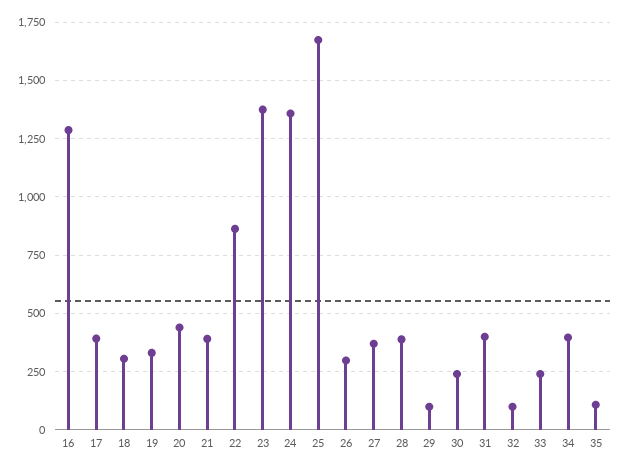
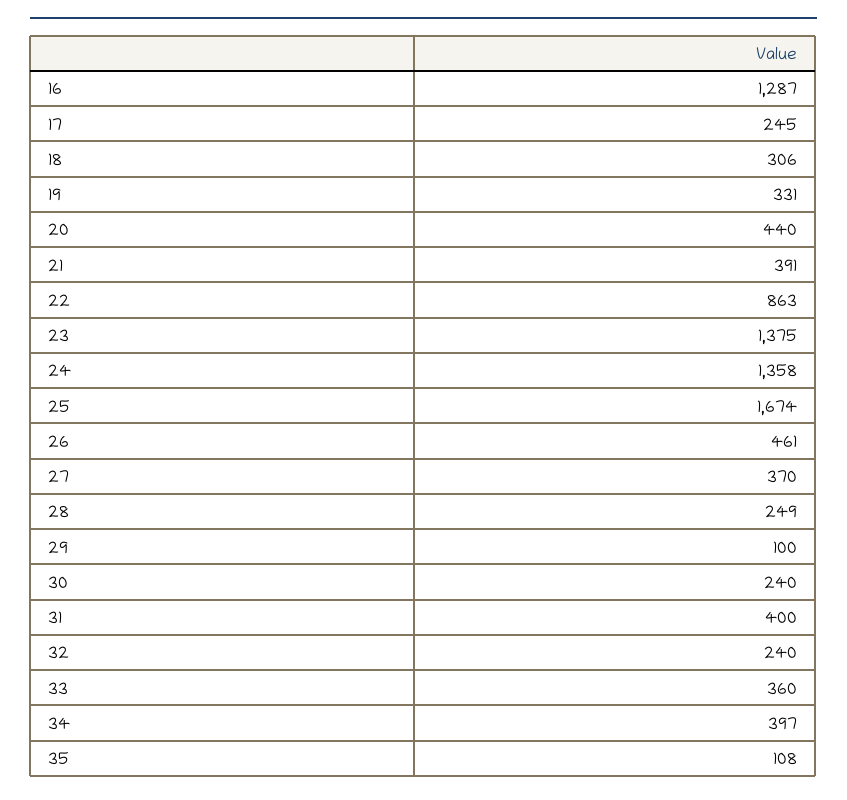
17: 400 -> 245
26: 300 -> 461
28: 400 -> 249
32: 100 -> 240
33: 250 -> 360

